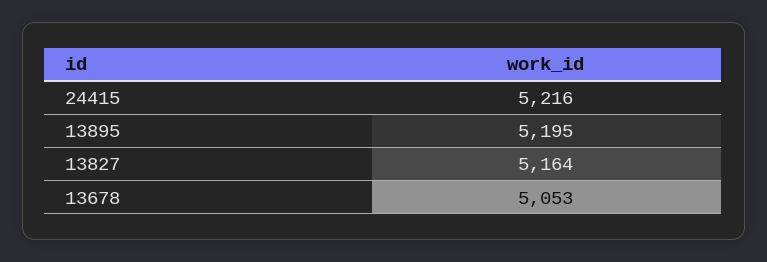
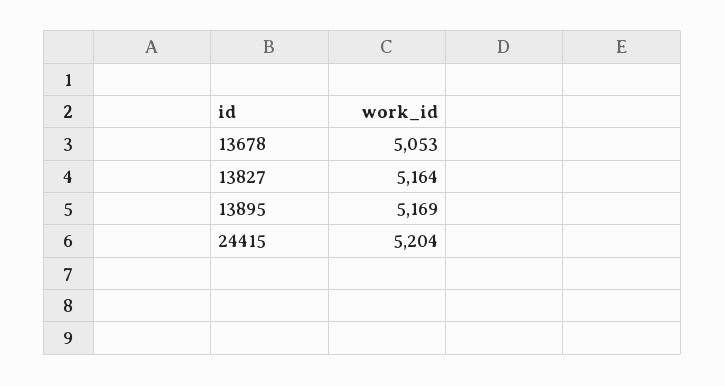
24415: 5216 -> 5204
13895: 5195 -> 5169

